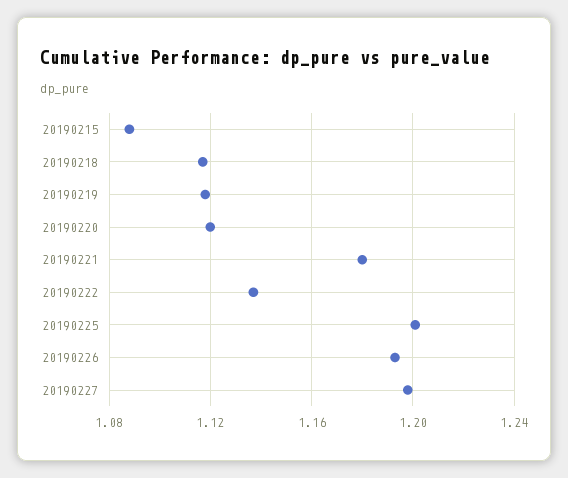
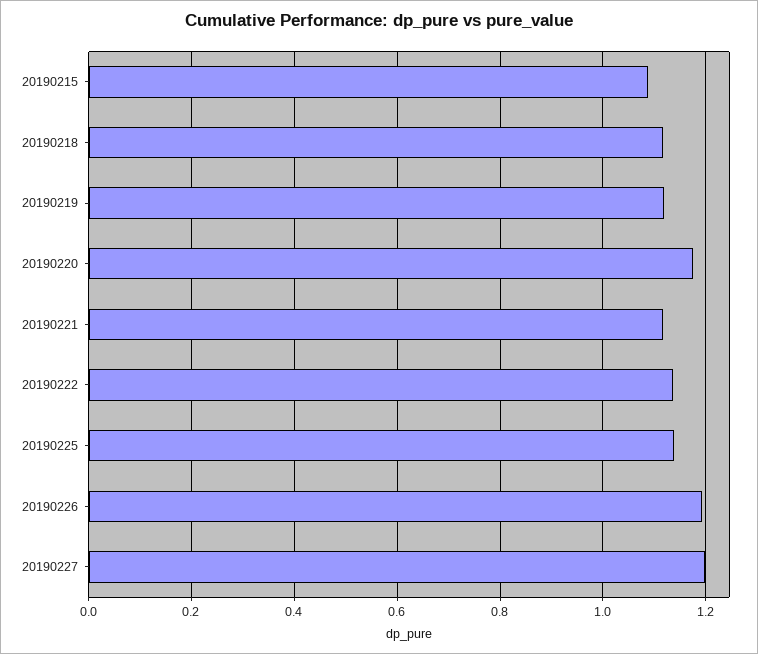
20190220: 1.12 -> 1.18
20190221: 1.18 -> 1.12
20190225: 1.2 -> 1.14

